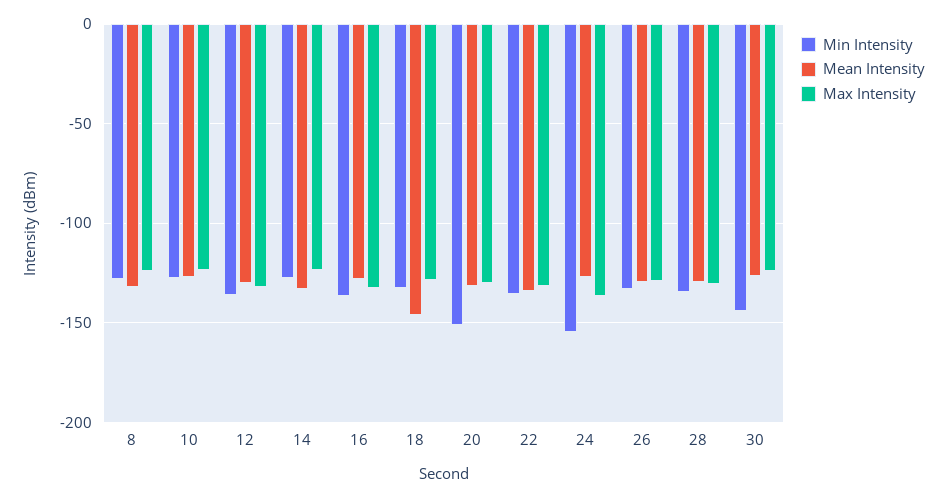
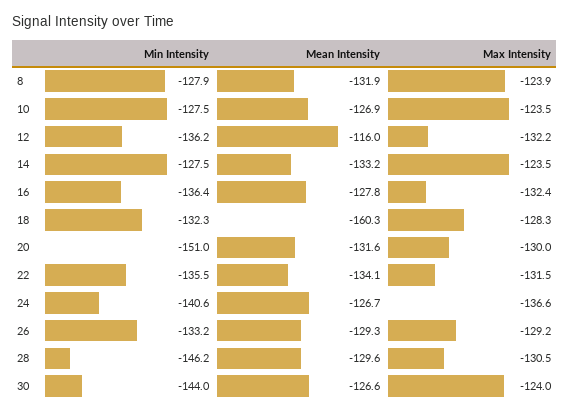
Mean Intensity, 12: -130 -> -116
Mean Intensity, 18: -145 -> -160.3
Min Intensity, 24: -155 -> -140.6
Min Intensity, 28: -135 -> -146.2

